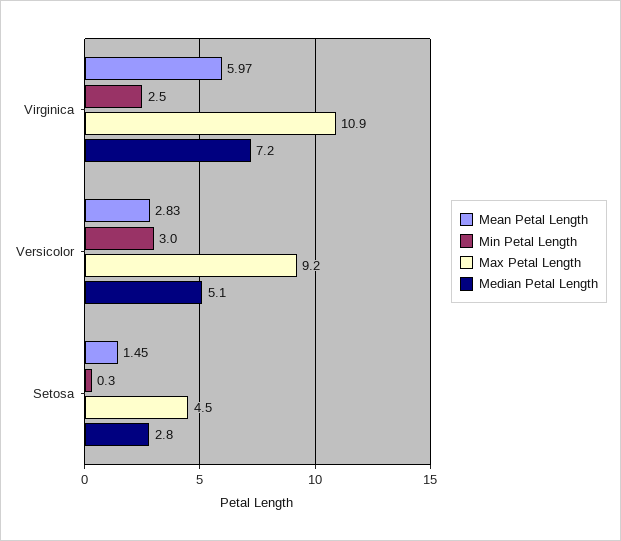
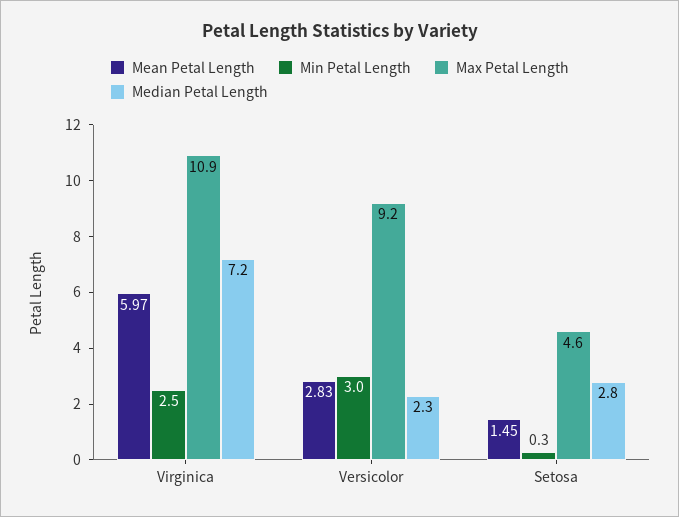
Median Petal Length, Versicolor: 5.1 -> 2.3
Max Petal Length, Setosa: 4.5 -> 4.6

